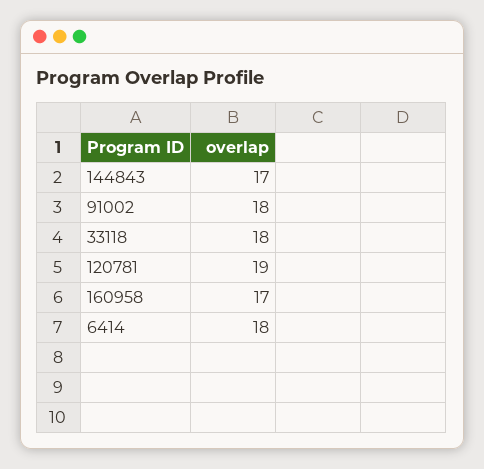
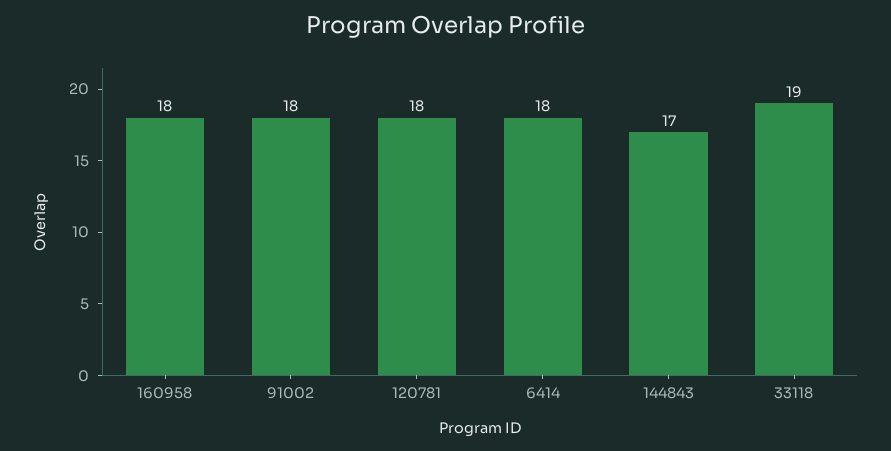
33118: 18 -> 19
120781: 19 -> 18
160958: 17 -> 18

